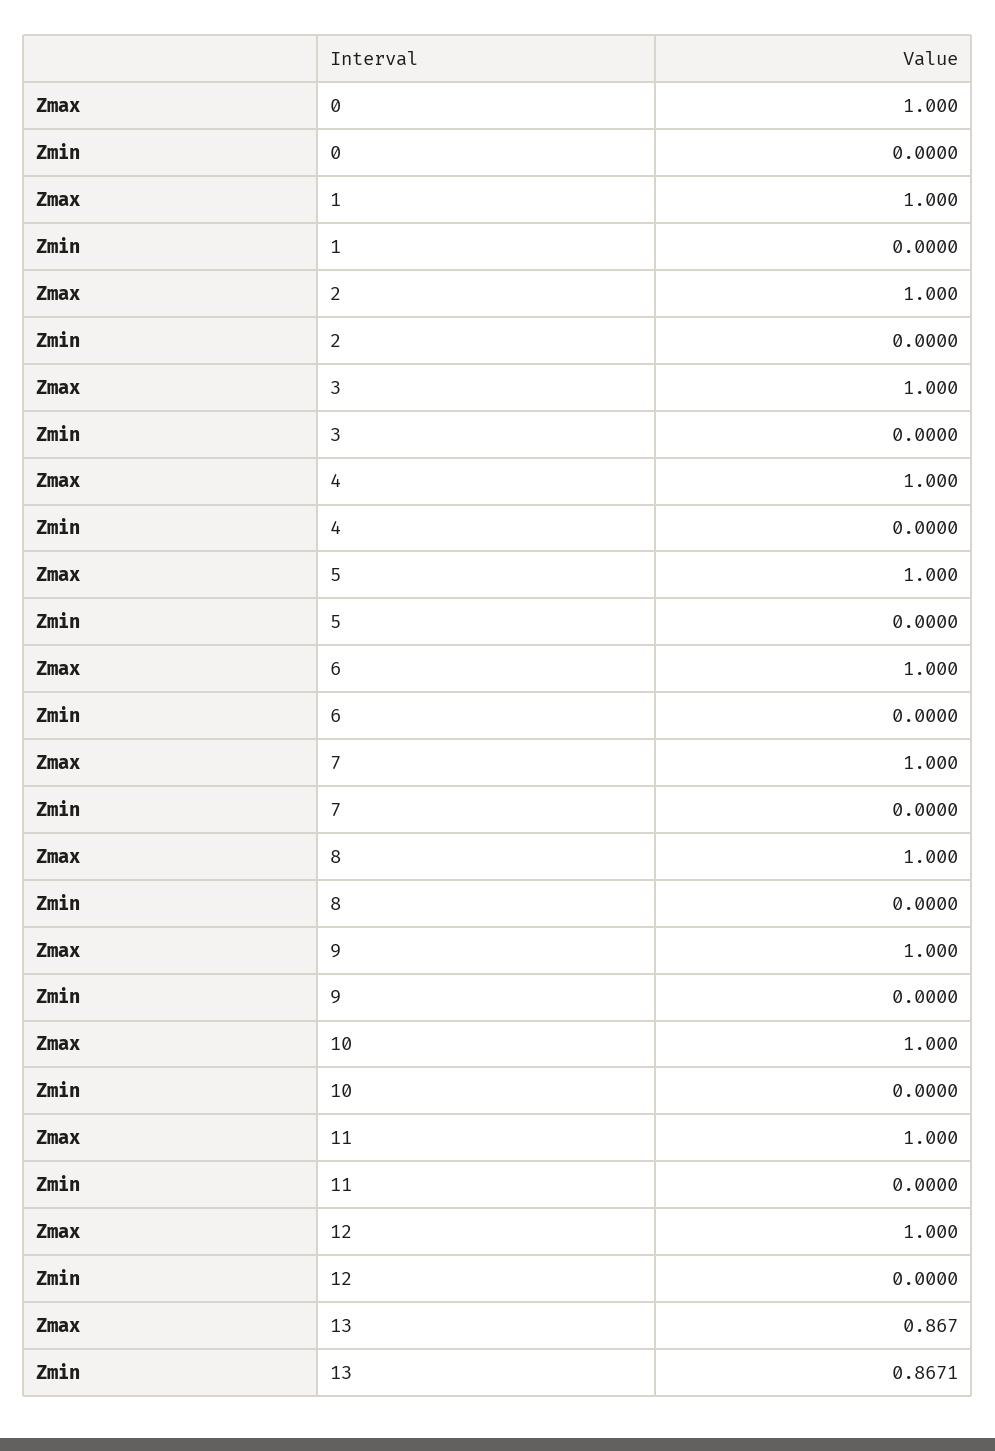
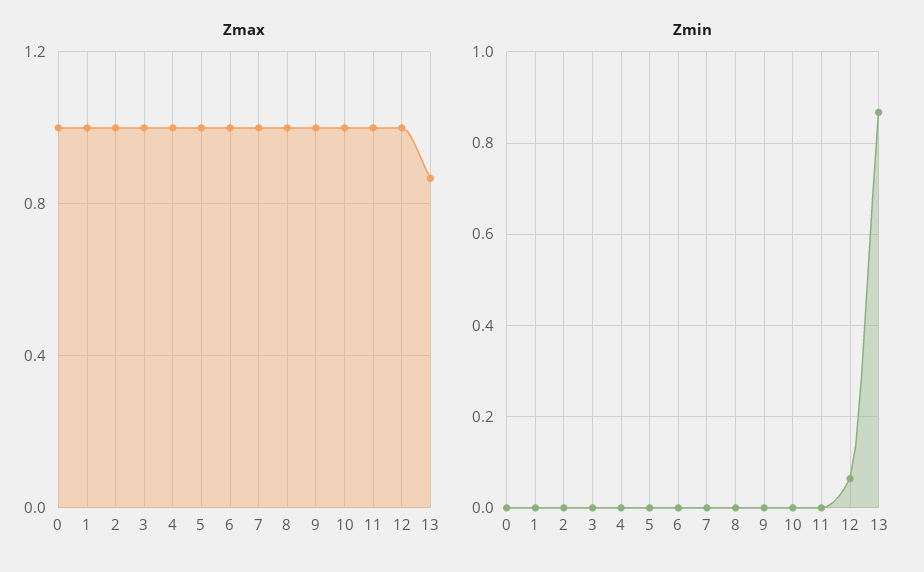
Zmin, 12: 0 -> 0.06

